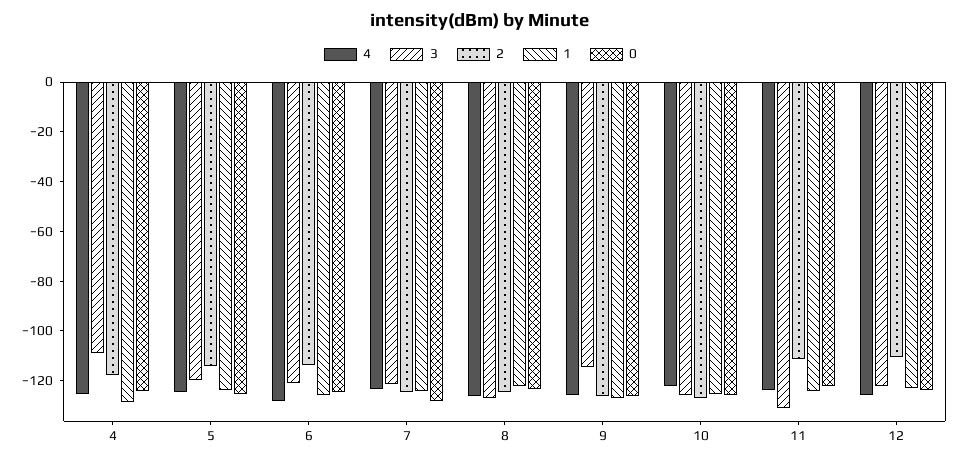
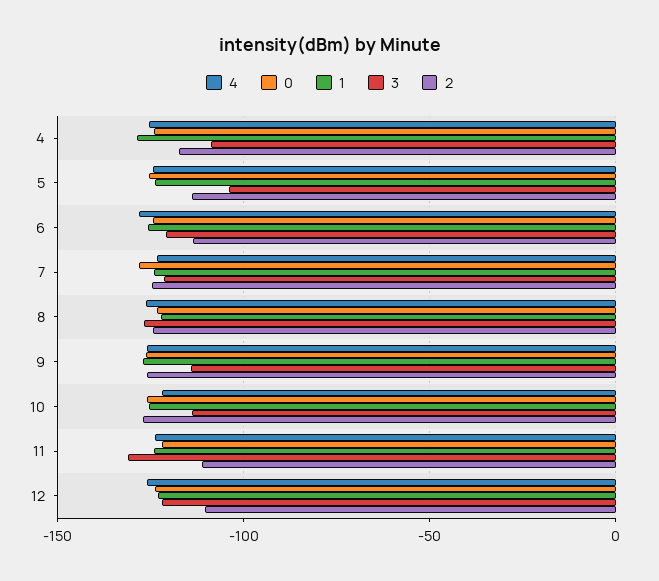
3, 5: -120 -> -105
3, 10: -125 -> -115

